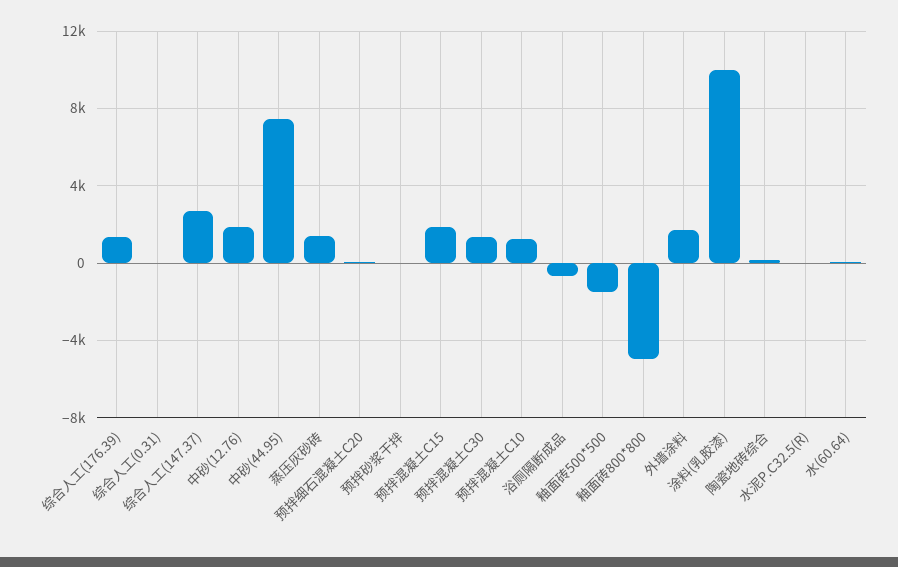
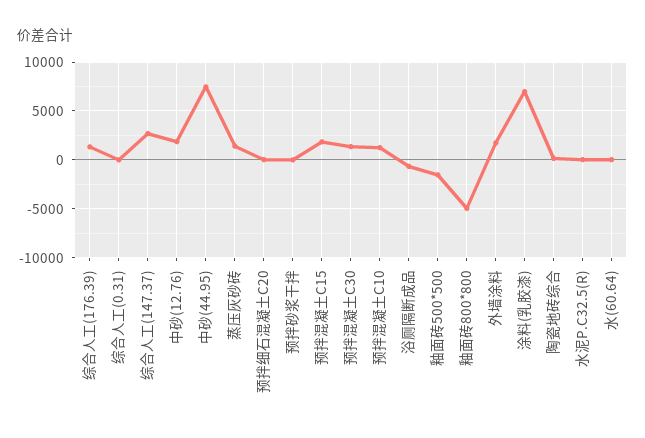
涂料(乳胶漆): 10000 -> 7000

